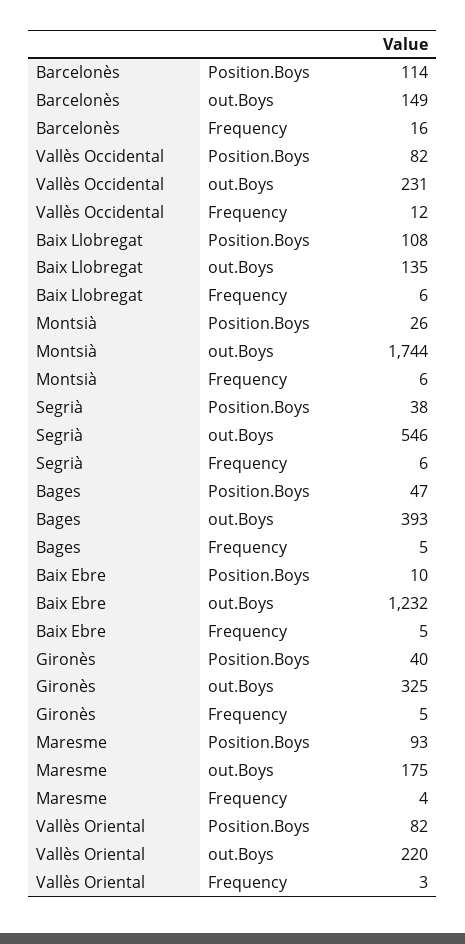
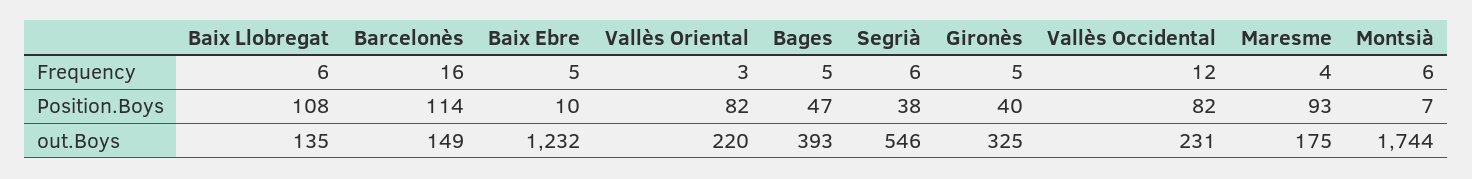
Montsià, Position.Boys: 26 -> 7

